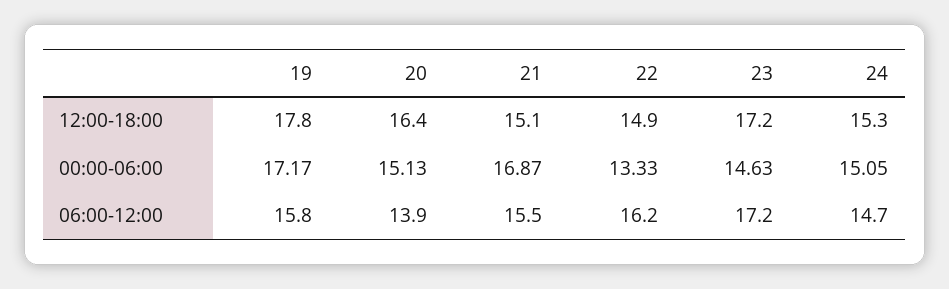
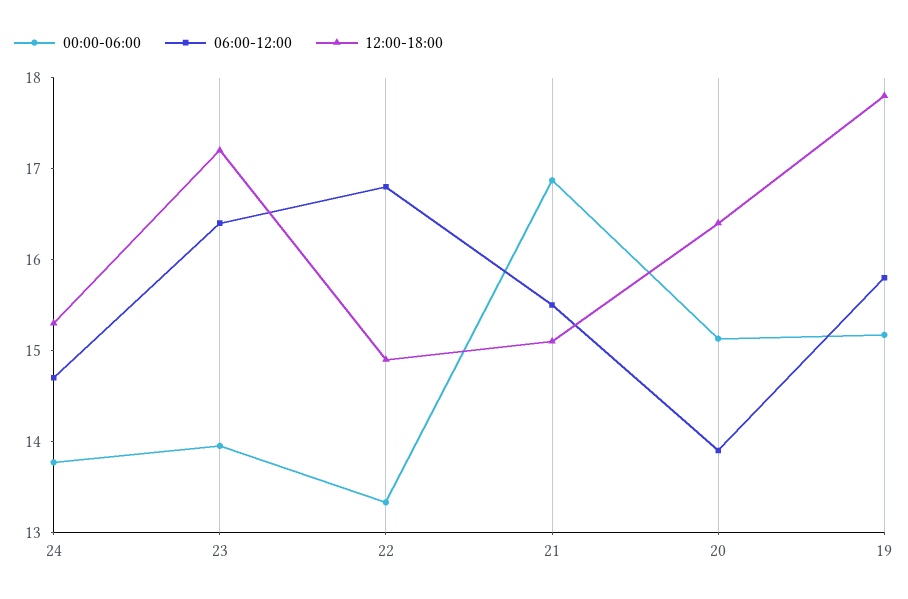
00:00-06:00, 19: 17.17 -> 15.2
00:00-06:00, 23: 14.63 -> 14
00:00-06:00, 24: 15.05 -> 13.8
06:00-12:00, 22: 16.2 -> 16.8
06:00-12:00, 23: 17.2 -> 16.4

